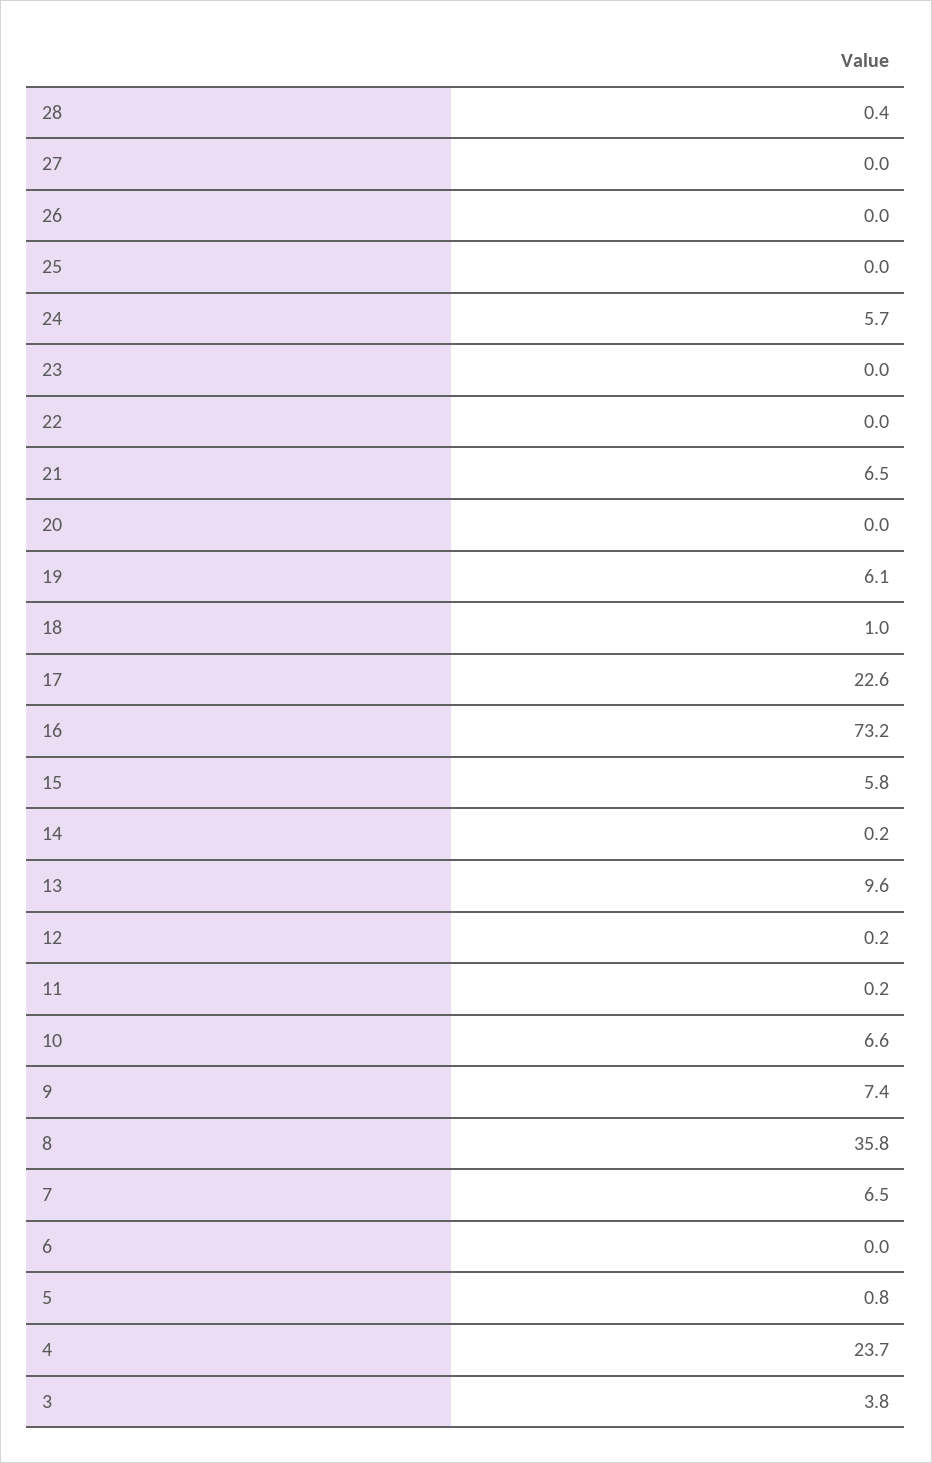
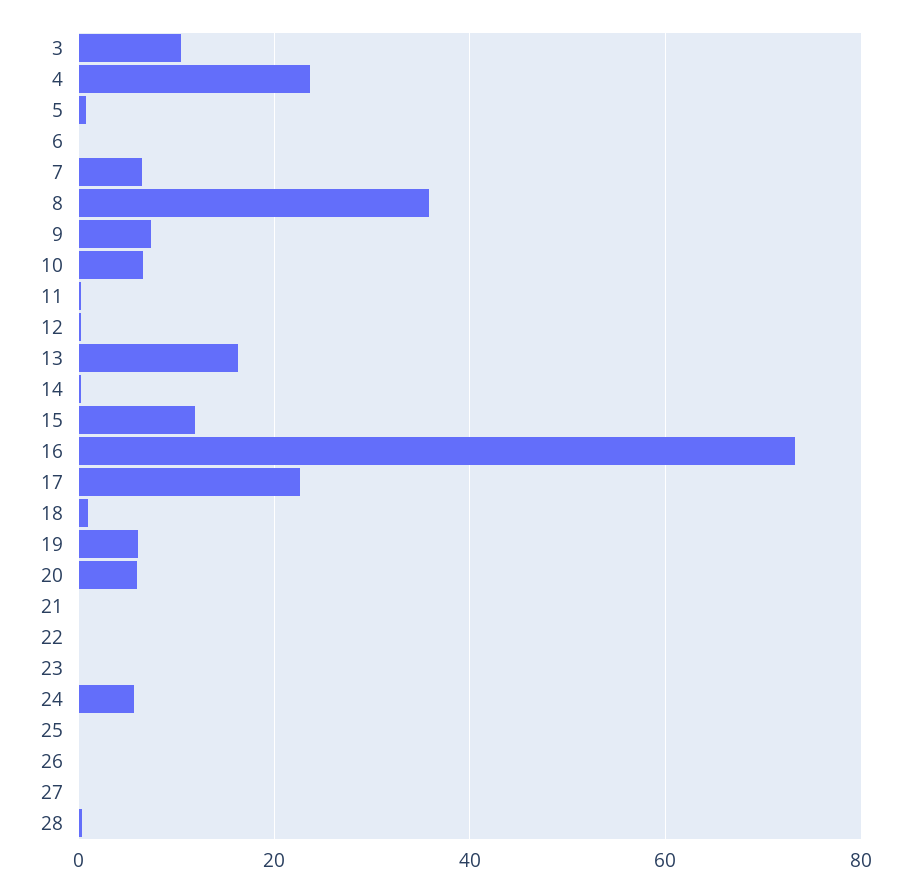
21: 6.5 -> 0
20: 0 -> 6
15: 5.8 -> 12
13: 9.6 -> 16
3: 3.8 -> 10

